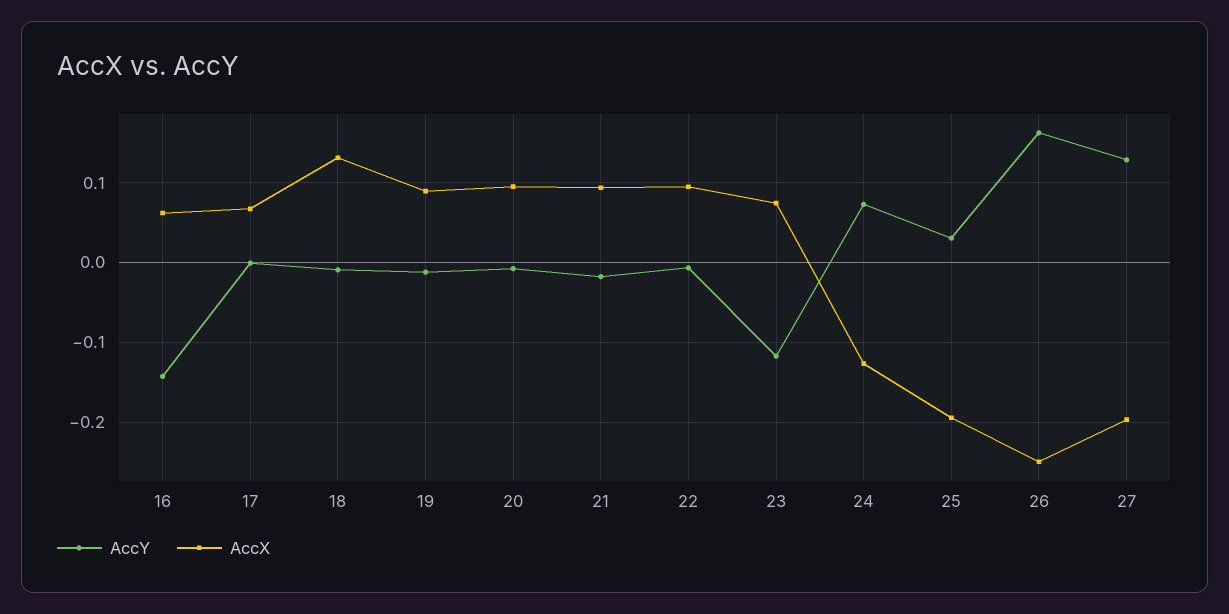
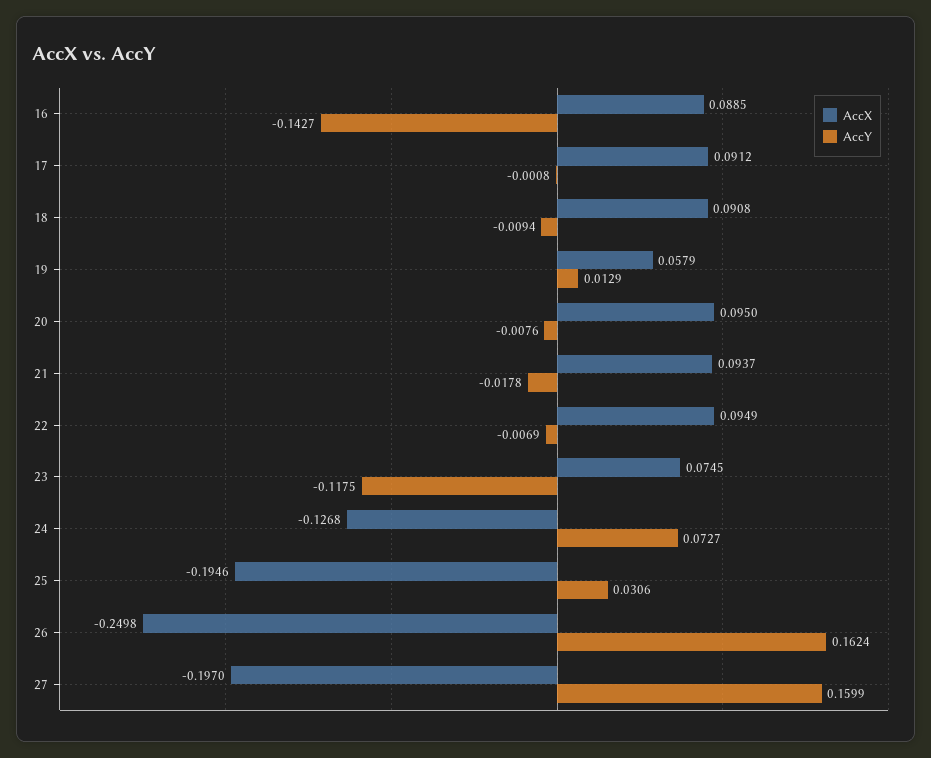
AccX, 16: 0.06 -> 0.0885
AccX, 17: 0.07 -> 0.0912
AccX, 18: 0.13 -> 0.0908
AccY, 19: -0.01 -> 0.0129
AccX, 19: 0.09 -> 0.0579
AccY, 27: 0.13 -> 0.1599

